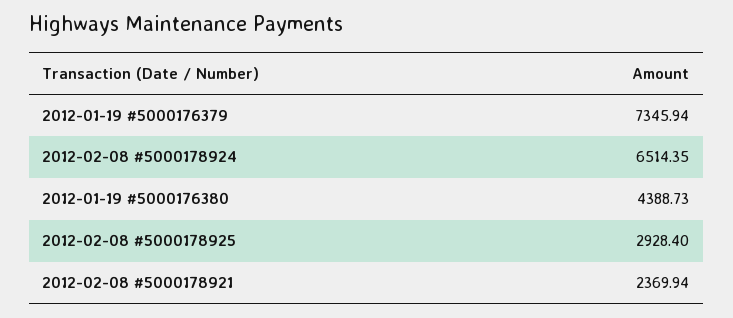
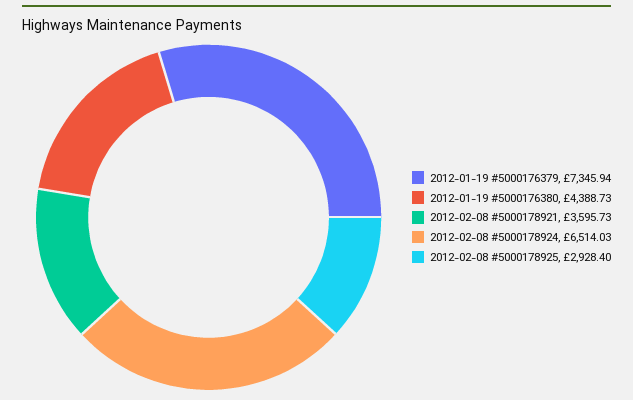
2012-02-08 #5000178924: 6514.35 -> 6514.03
2012-02-08 #5000178921: 2369.94 -> 3595.73

